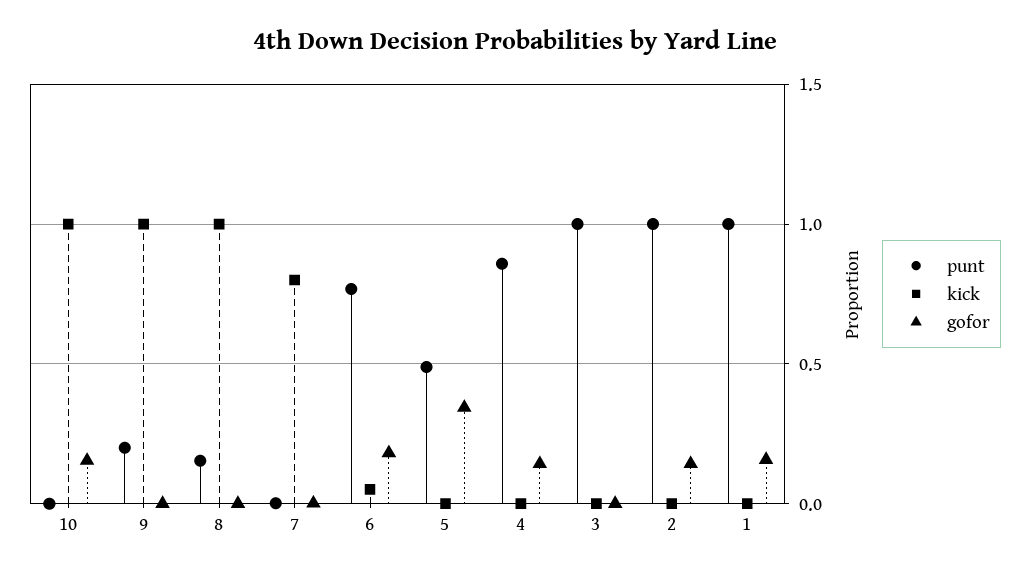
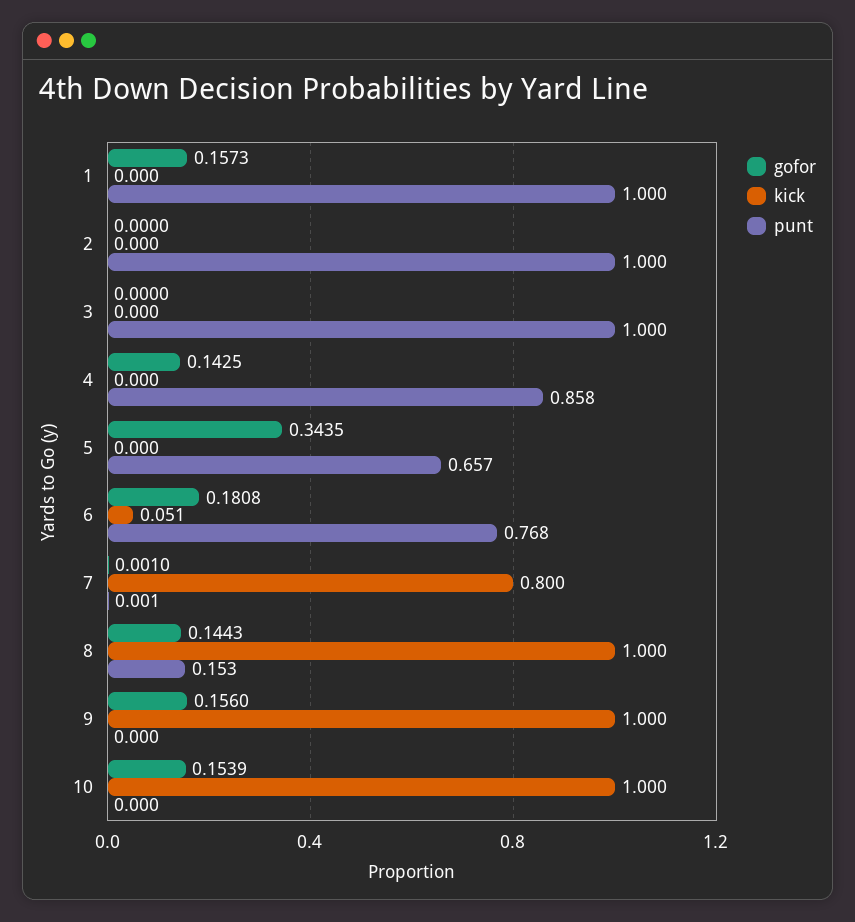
punt, 9: 0.2 -> 0
gofor, 9: 0 -> 0.156
gofor, 8: 0 -> 0.1443
punt, 5: 0.5 -> 0.657
gofor, 2: 0.15 -> 0

